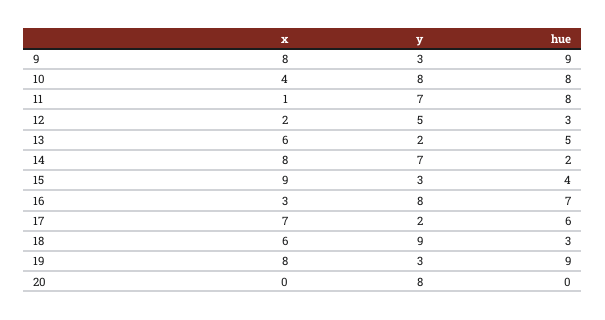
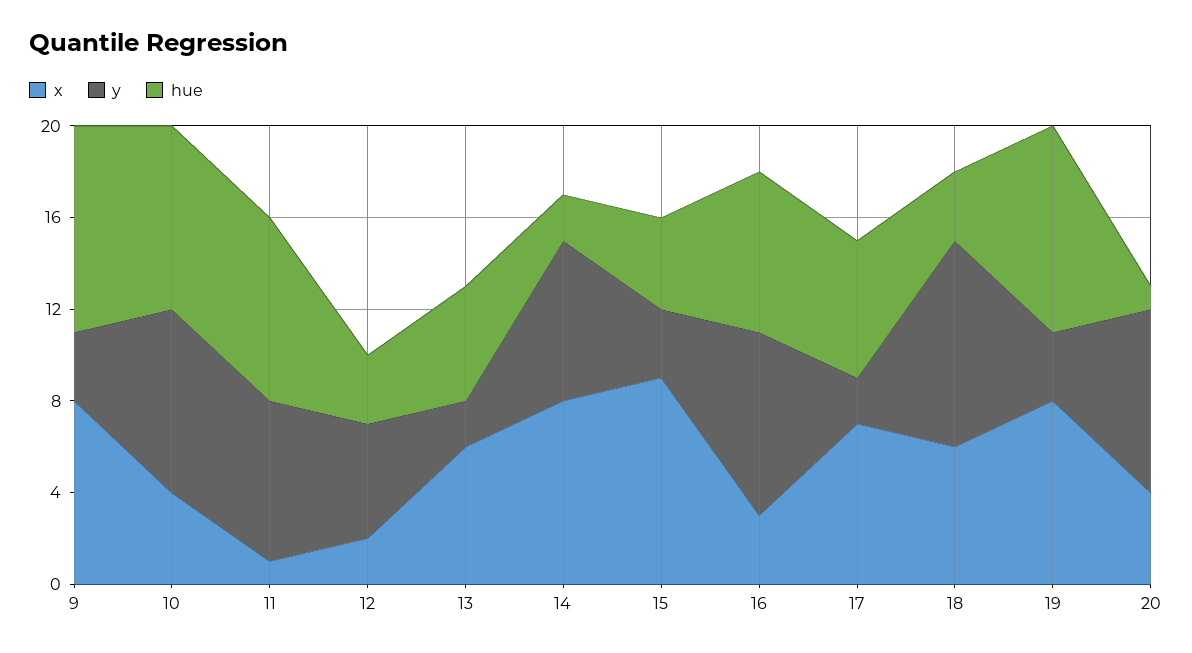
x, 20: 0 -> 4
hue, 20: 0 -> 1

